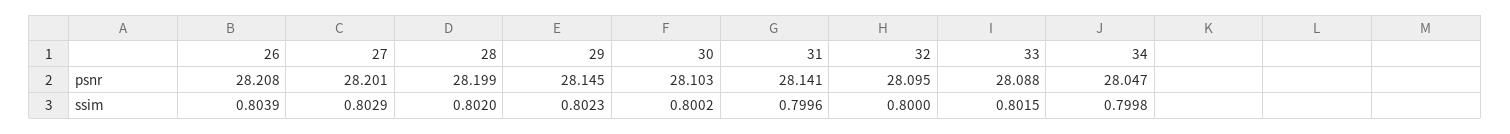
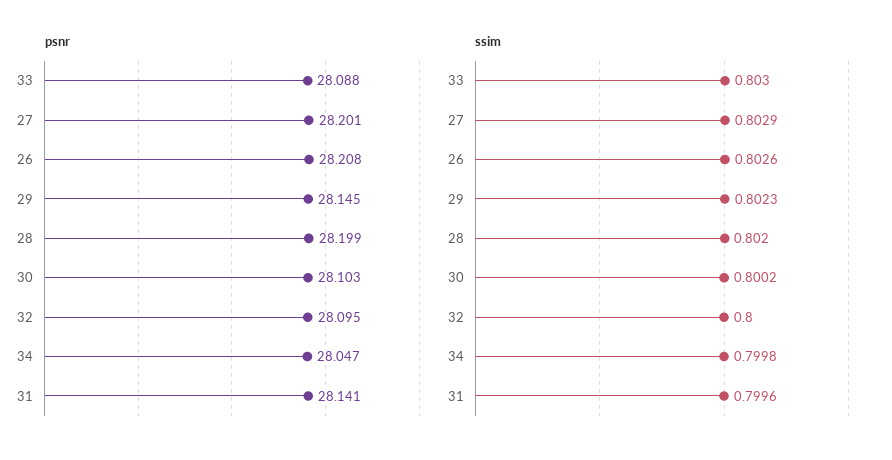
ssim, 26: 0.8039 -> 0.8026
ssim, 33: 0.8015 -> 0.803

